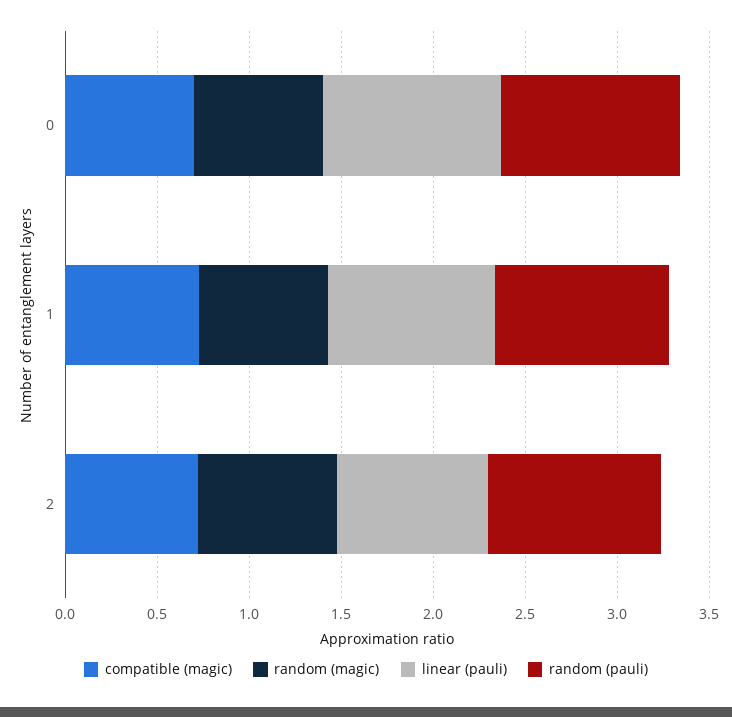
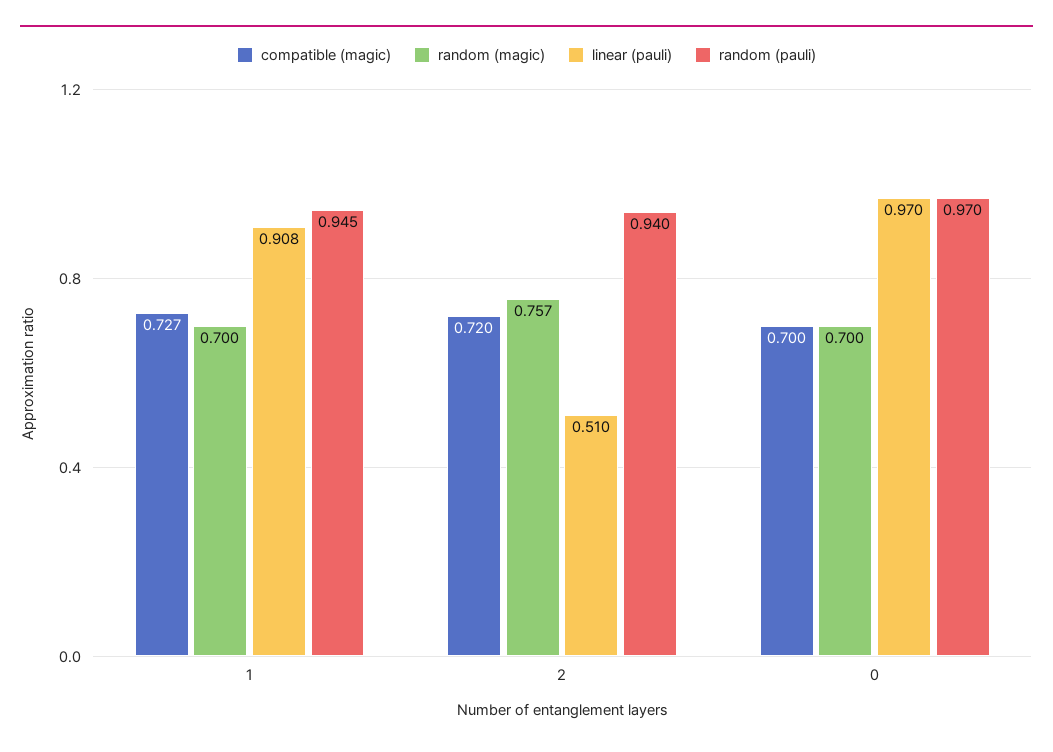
linear (pauli), 2: 0.8 -> 0.51

